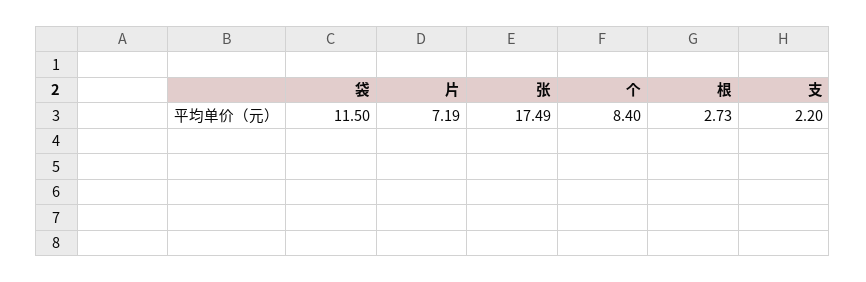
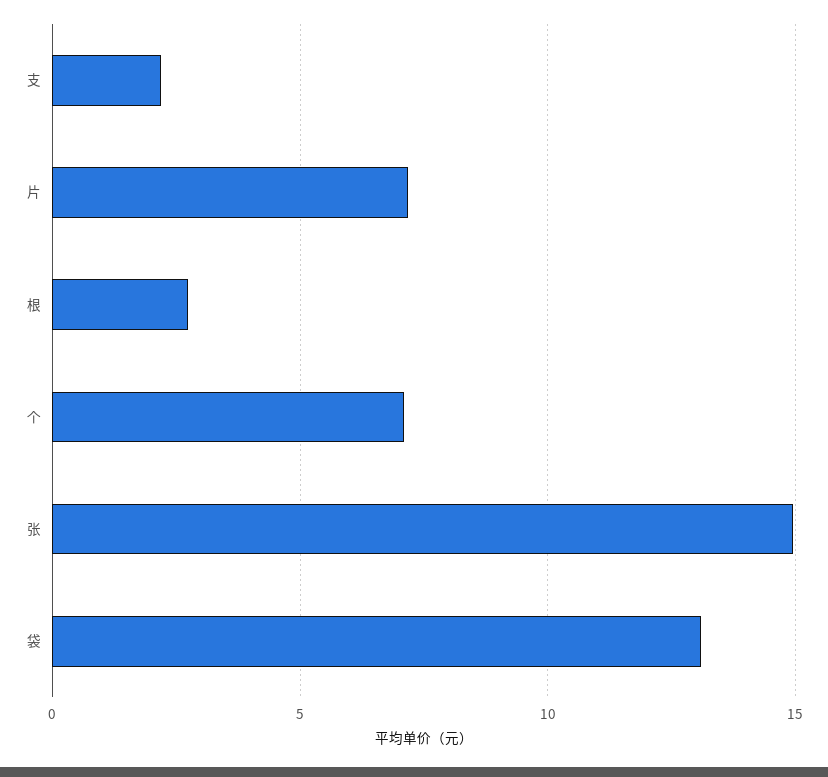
袋: 11.5 -> 13
张: 17.49 -> 15
个: 8.4 -> 7

